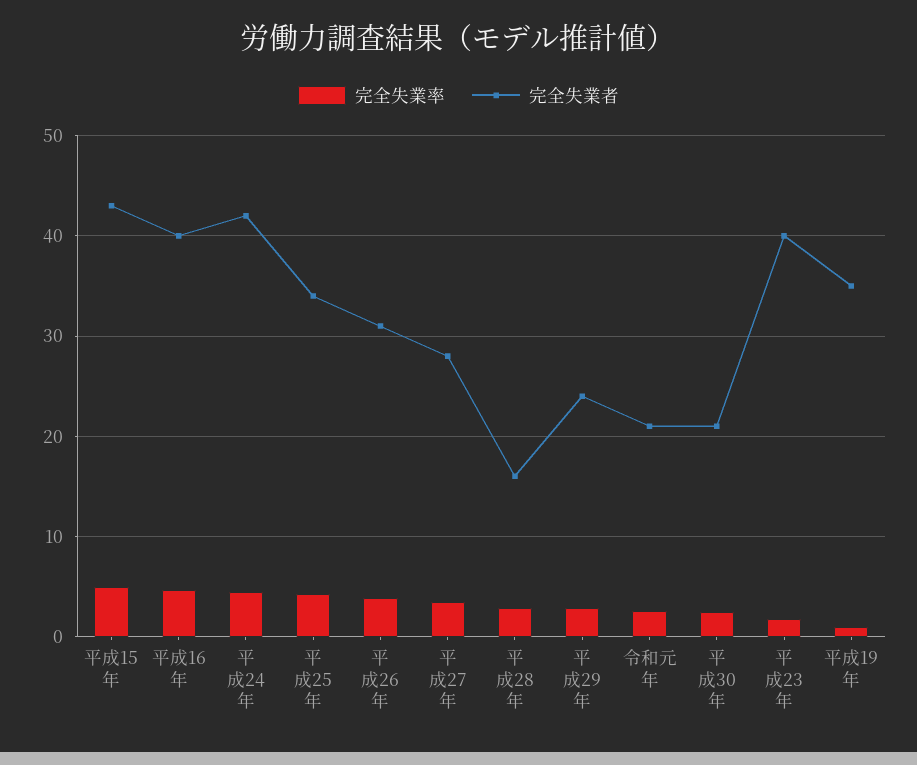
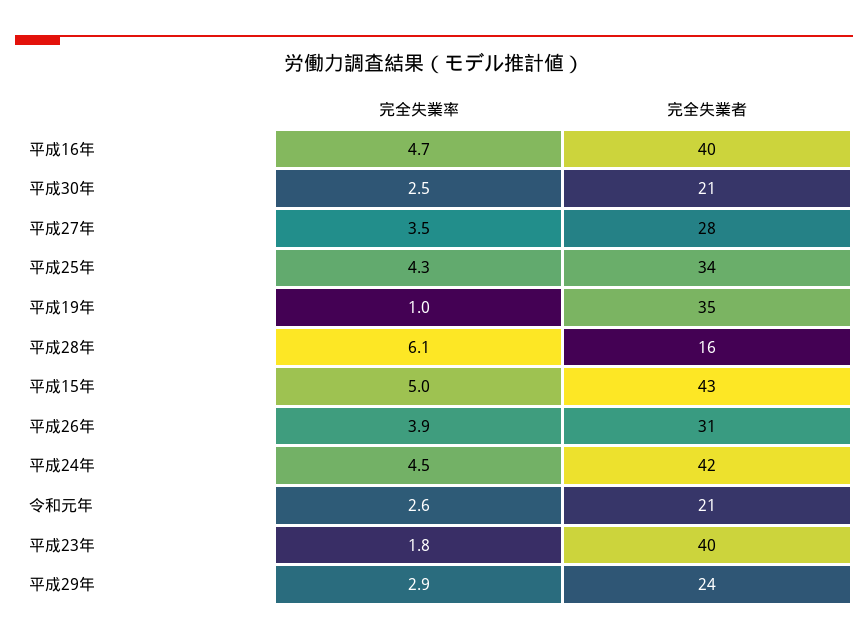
完全失業率, 平成28年: 3 -> 6.1

